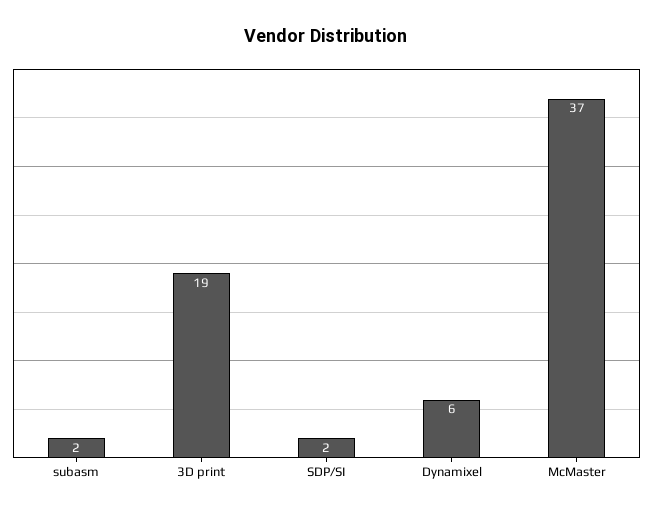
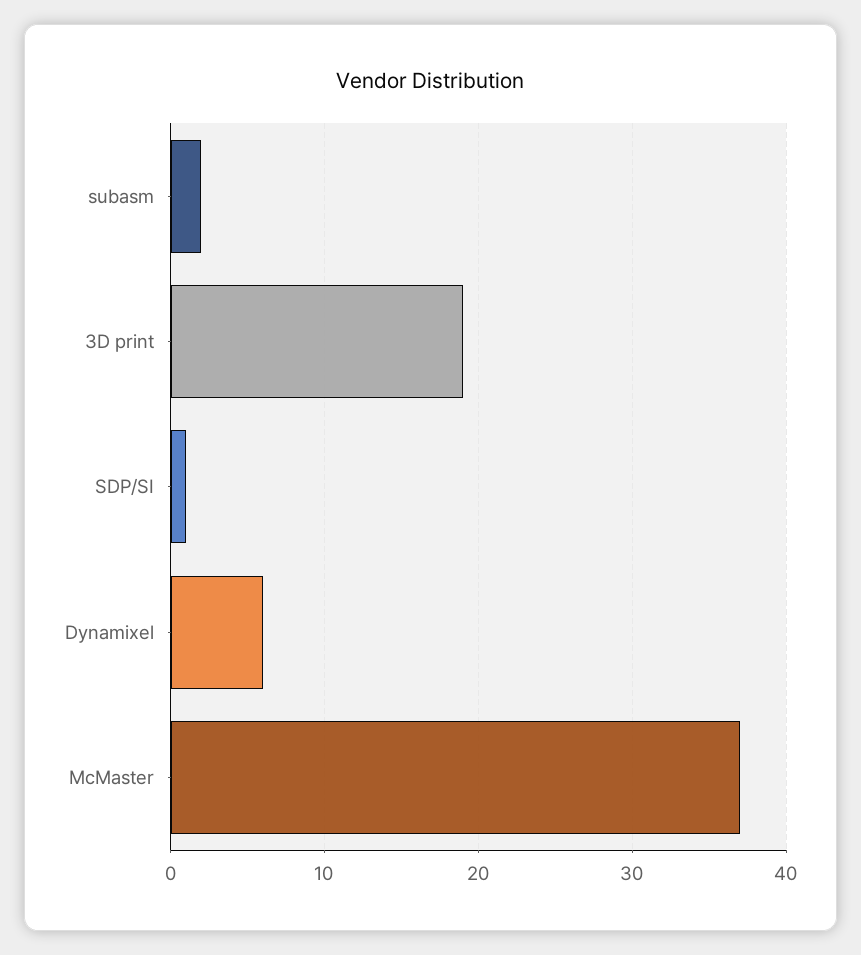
SDP/SI: 2 -> 1

